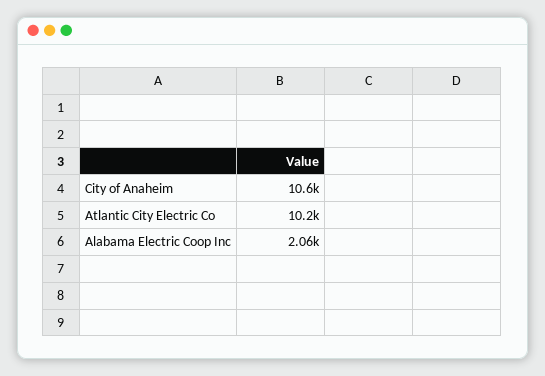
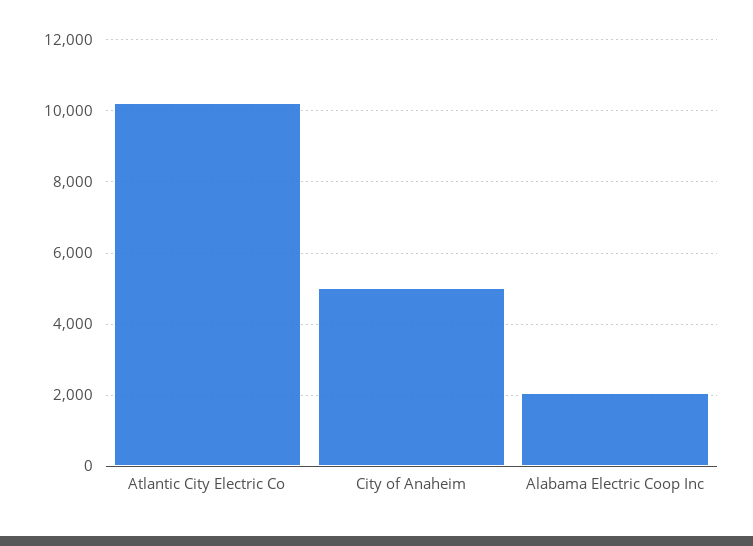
City of Anaheim: 10600 -> 5000

